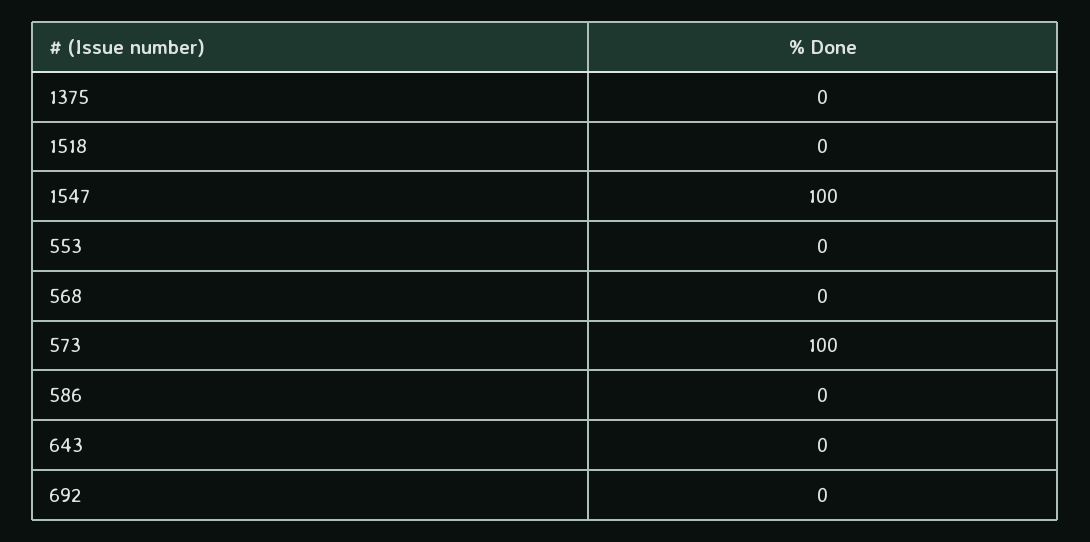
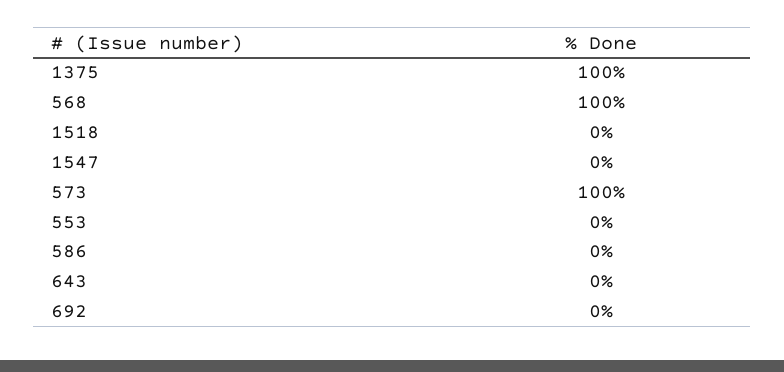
1375: 0 -> 100
1547: 100 -> 0
568: 0 -> 100

